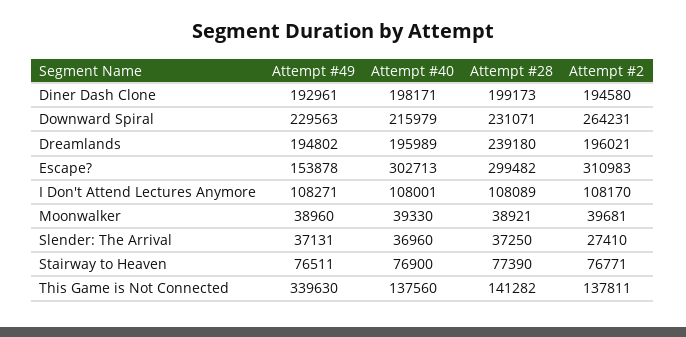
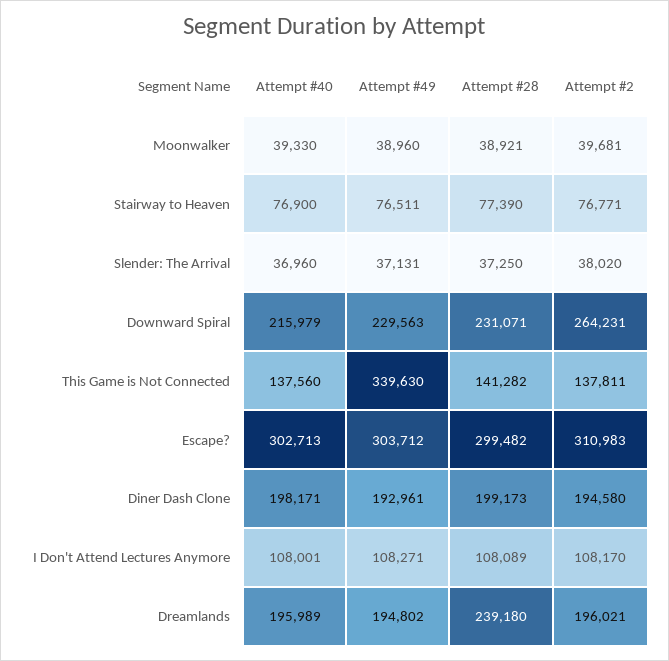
Attempt #49, Escape?: 153878 -> 303712
Attempt #2, Slender: The Arrival: 27410 -> 38020

